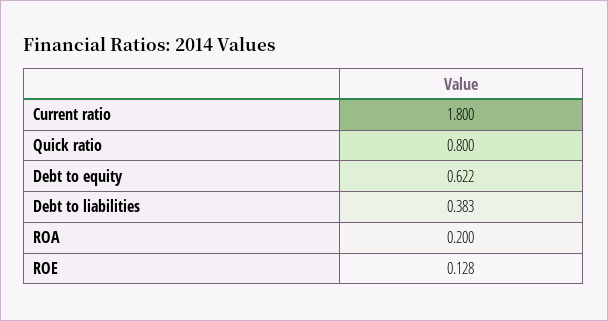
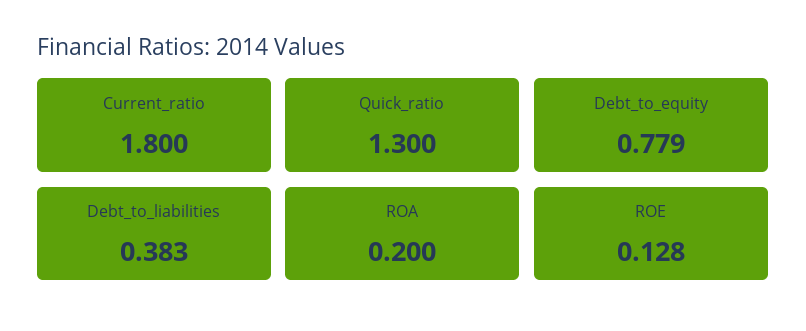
Quick ratio: 0.8 -> 1.3
Debt to equity: 0.622 -> 0.779

